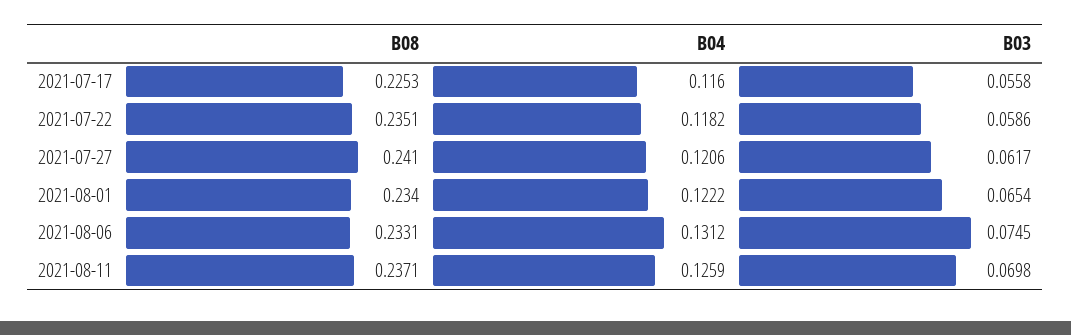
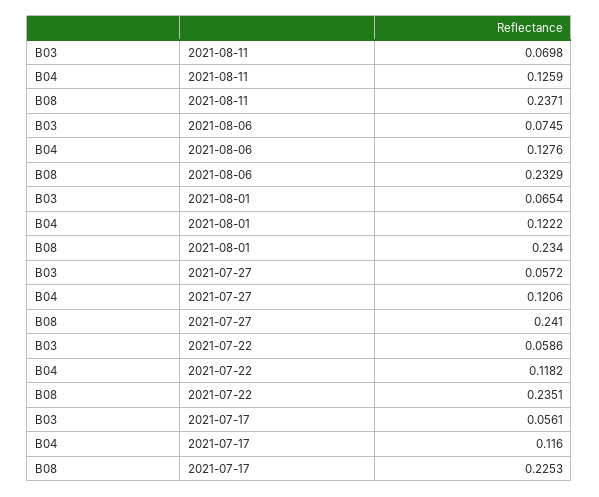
B03, 2021-07-17: 0.0558 -> 0.0561
B03, 2021-07-27: 0.0617 -> 0.0572
B08, 2021-08-06: 0.2331 -> 0.2329
B04, 2021-08-06: 0.1312 -> 0.1276

